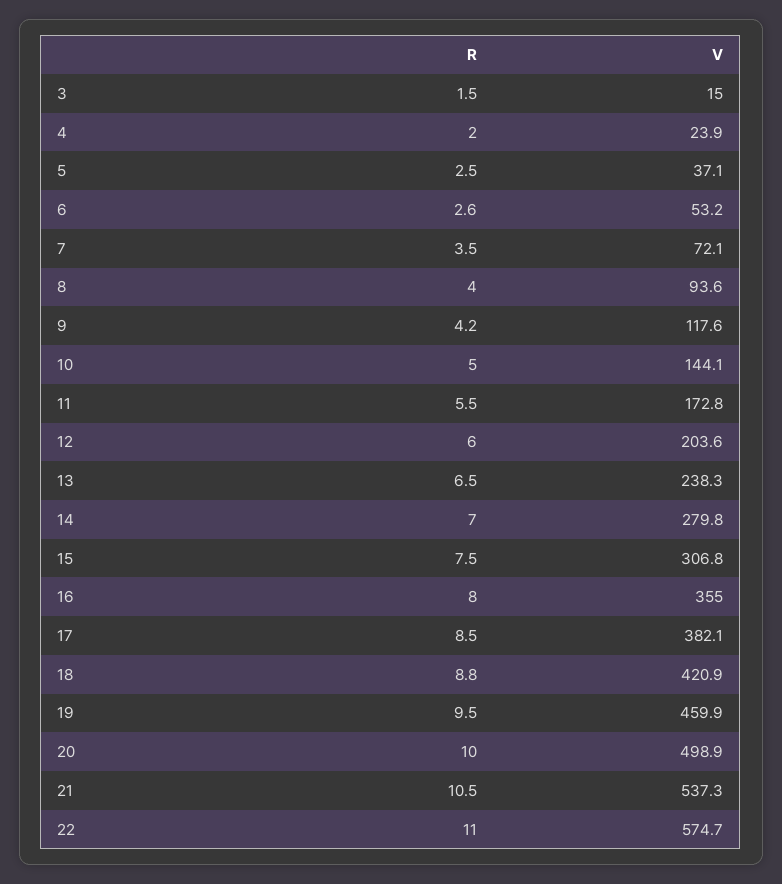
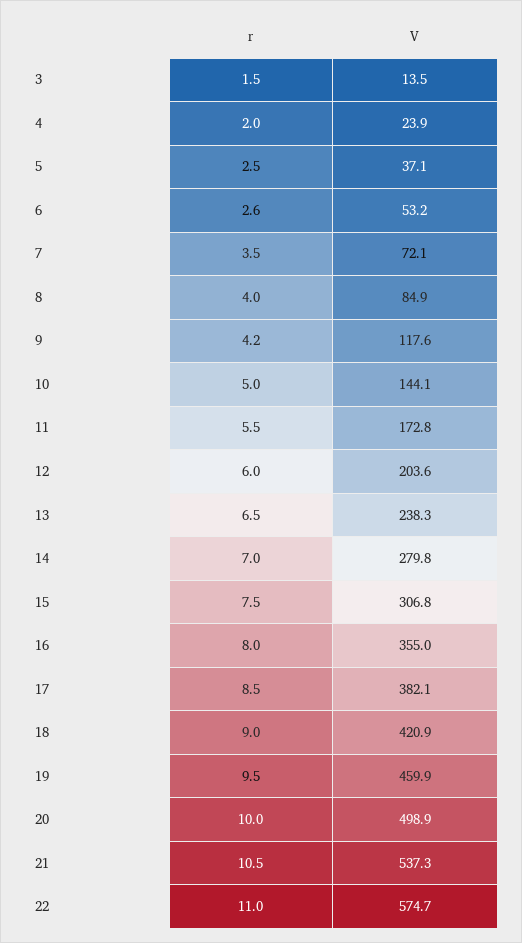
V, 3: 15 -> 13.5
V, 8: 93.6 -> 84.9
R, 18: 8.8 -> 9

